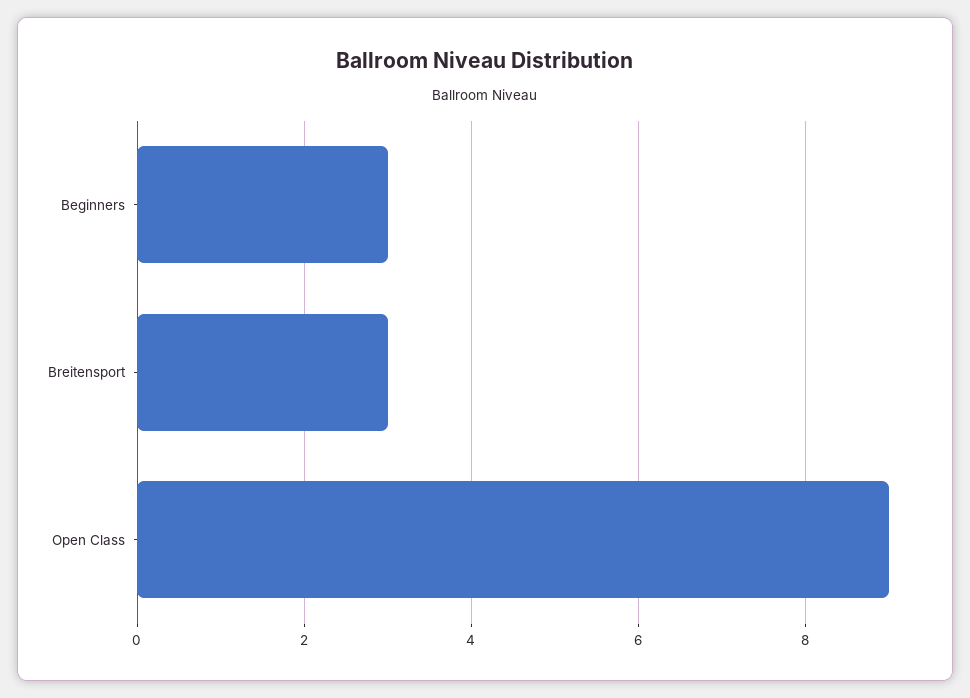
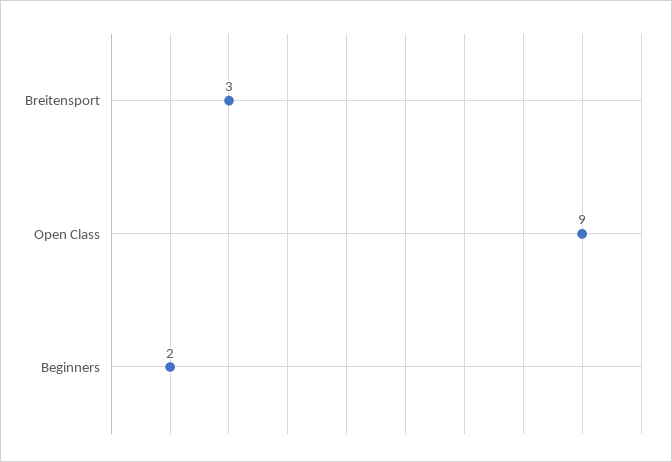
Beginners: 3 -> 2

